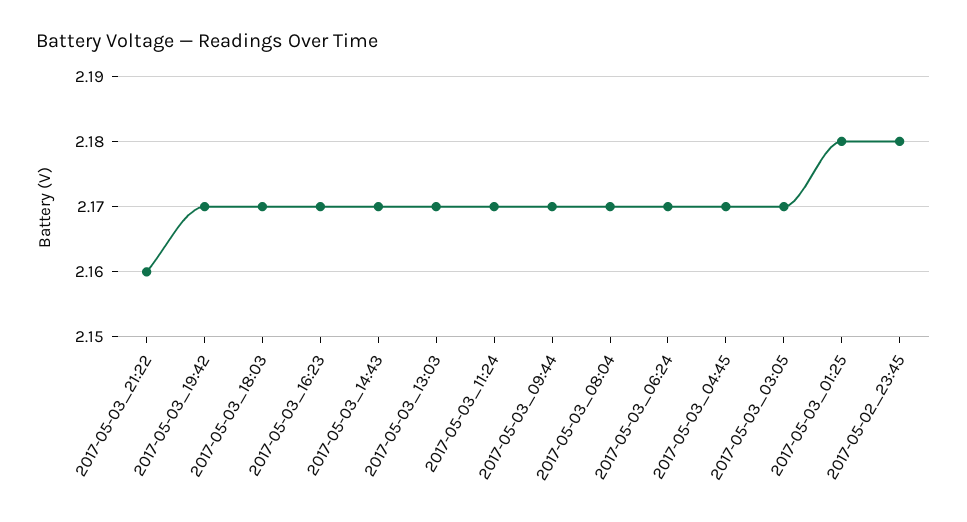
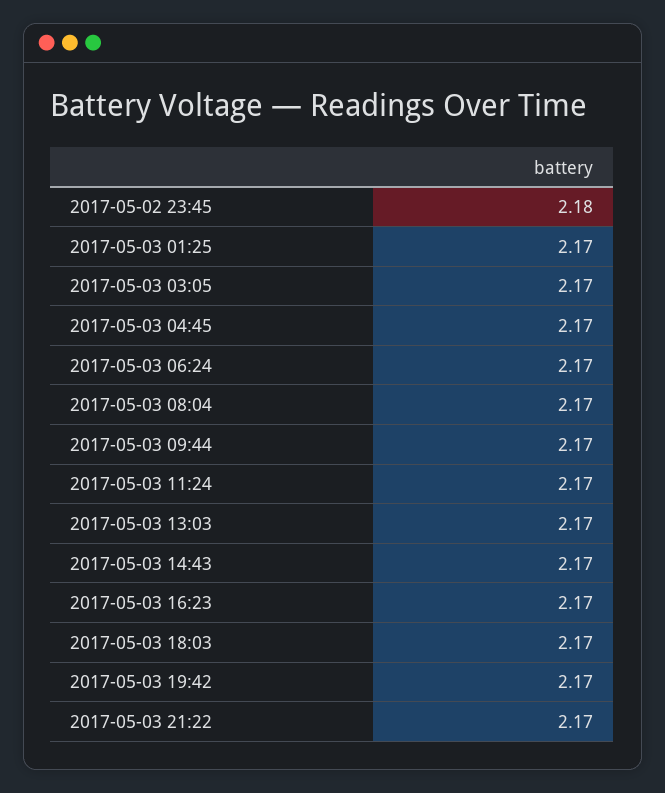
2017-05-03_21:22: 2.16 -> 2.17
2017-05-03_01:25: 2.18 -> 2.17

